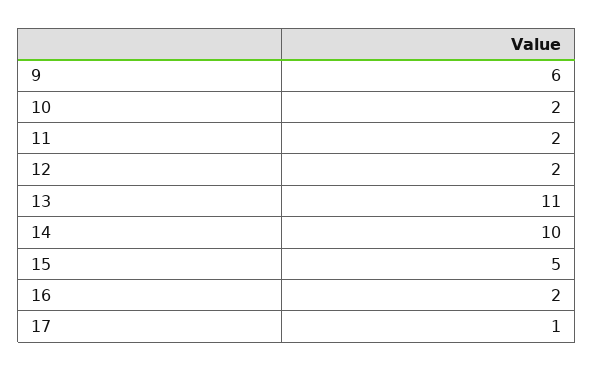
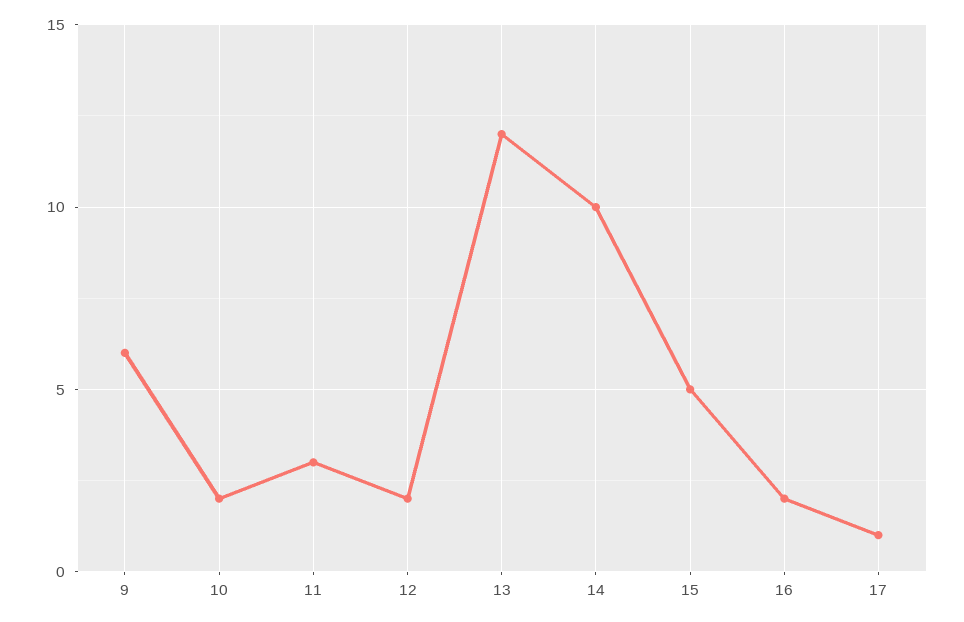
11: 2 -> 3
13: 11 -> 12

